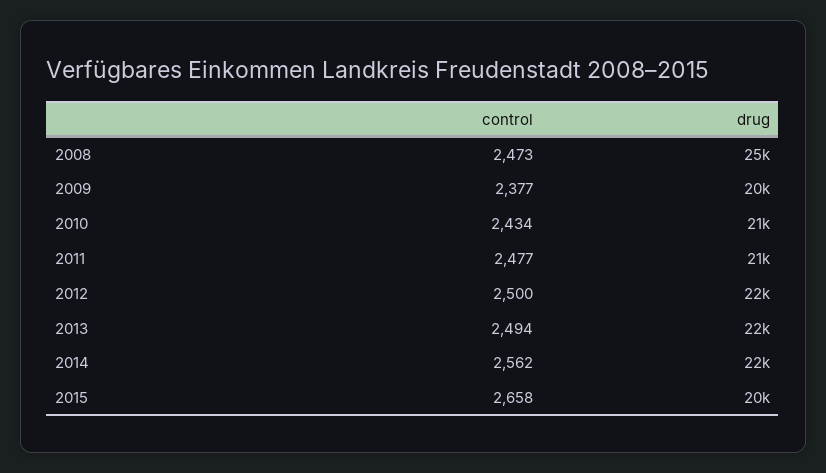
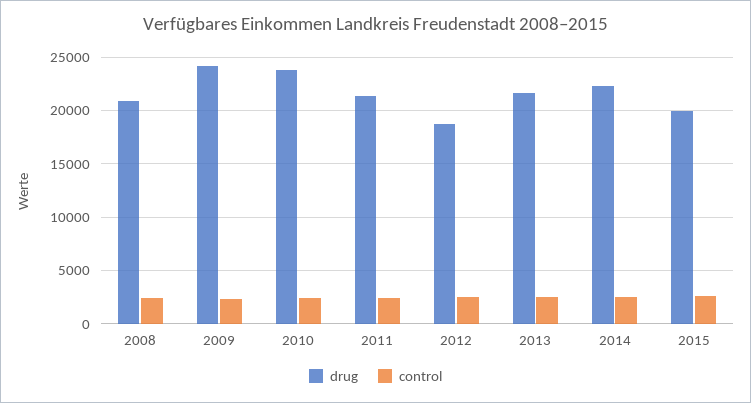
drug, 2008: 25000 -> 21000
drug, 2009: 20000 -> 24000
drug, 2010: 21000 -> 24000
drug, 2012: 22000 -> 19000

